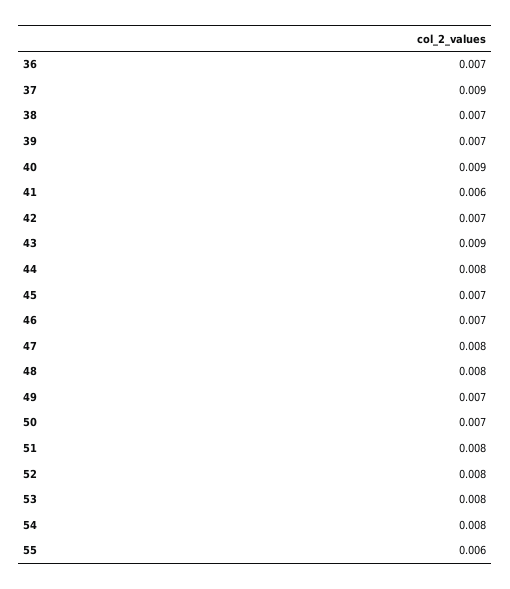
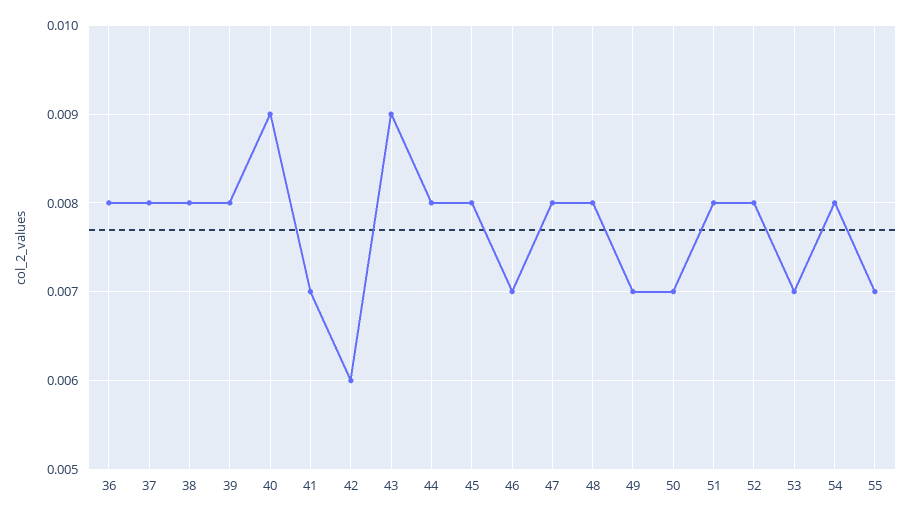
36: 0.007 -> 0.008
37: 0.009 -> 0.008
38: 0.007 -> 0.008
39: 0.007 -> 0.008
41: 0.006 -> 0.007
42: 0.007 -> 0.006
45: 0.007 -> 0.008
53: 0.008 -> 0.007
55: 0.006 -> 0.007

